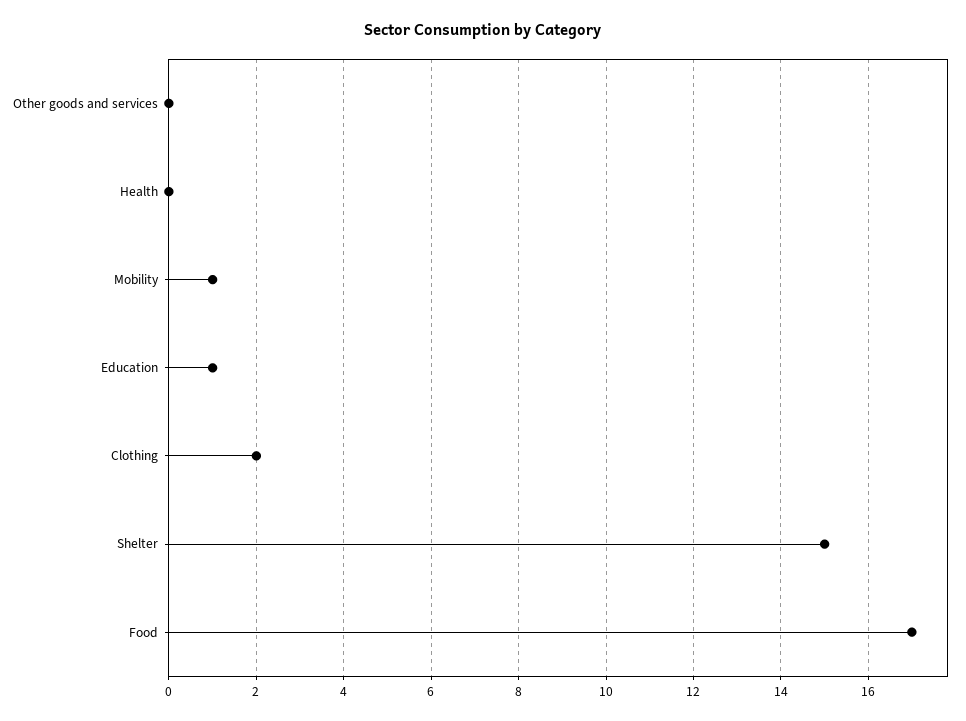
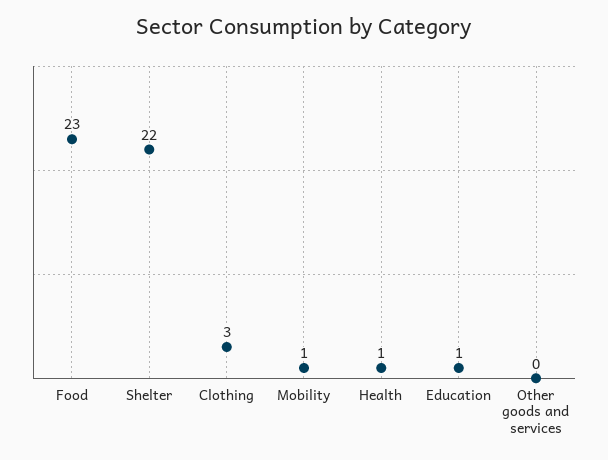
Health: 0 -> 1
Clothing: 2 -> 3
Shelter: 15 -> 22
Food: 17 -> 23

